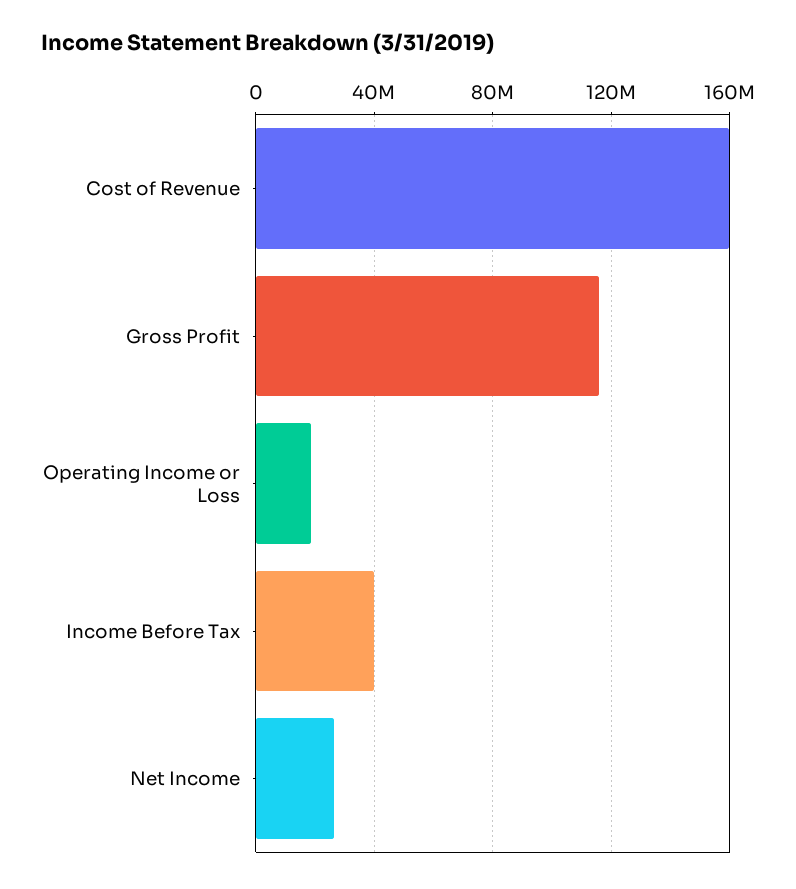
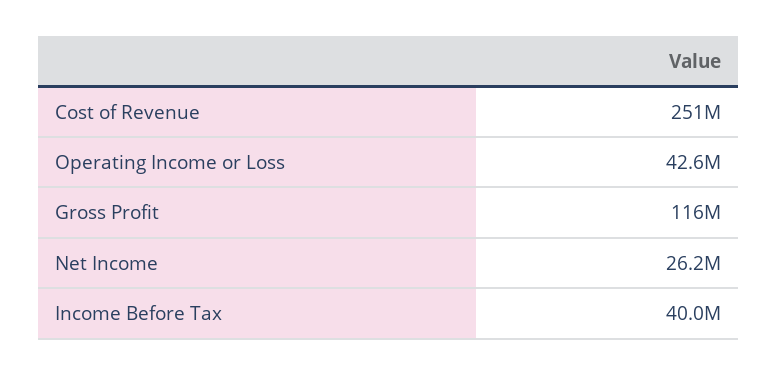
Cost of Revenue: 160000000 -> 251000000
Operating Income or Loss: 20000000 -> 42600000

